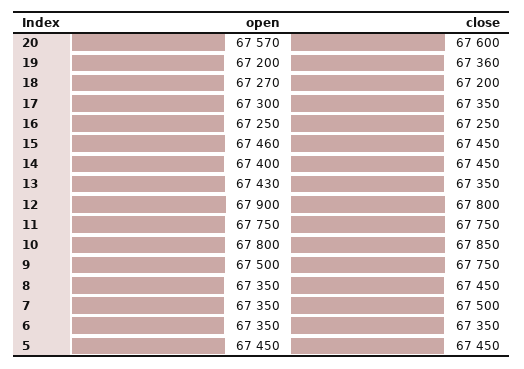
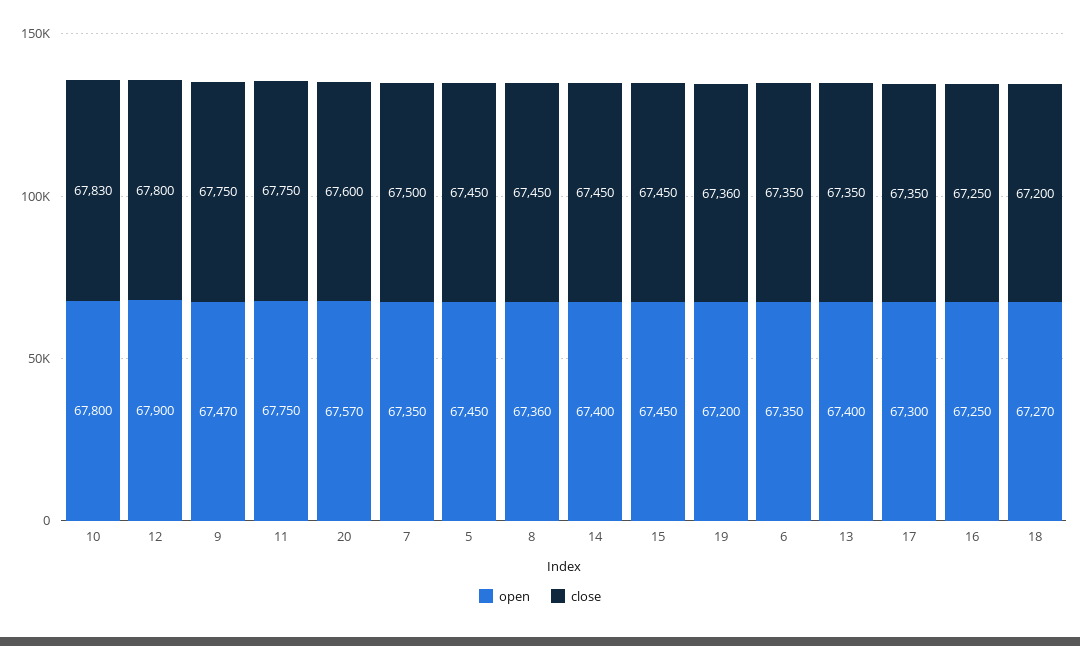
open, 15: 67460 -> 67450
open, 13: 67430 -> 67400
close, 10: 67850 -> 67830
open, 9: 67500 -> 67470
open, 8: 67350 -> 67360

